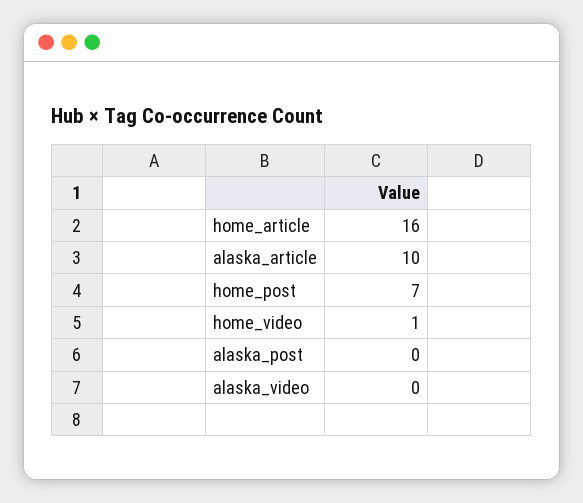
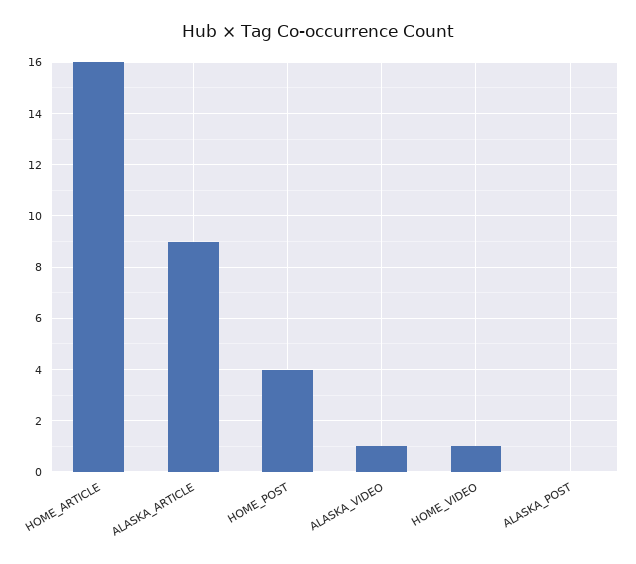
alaska_article: 10 -> 9
home_post: 7 -> 4
alaska_video: 0 -> 1

